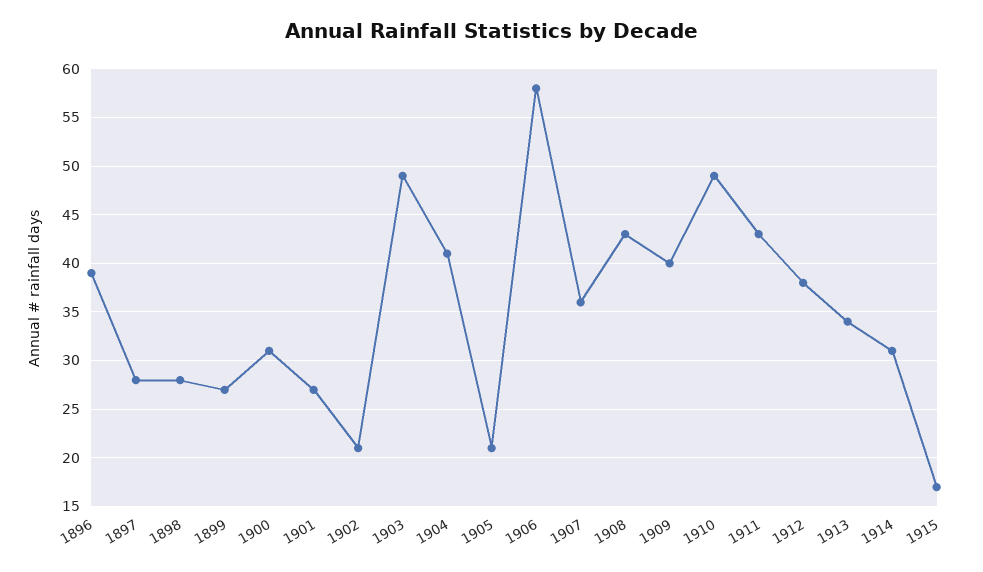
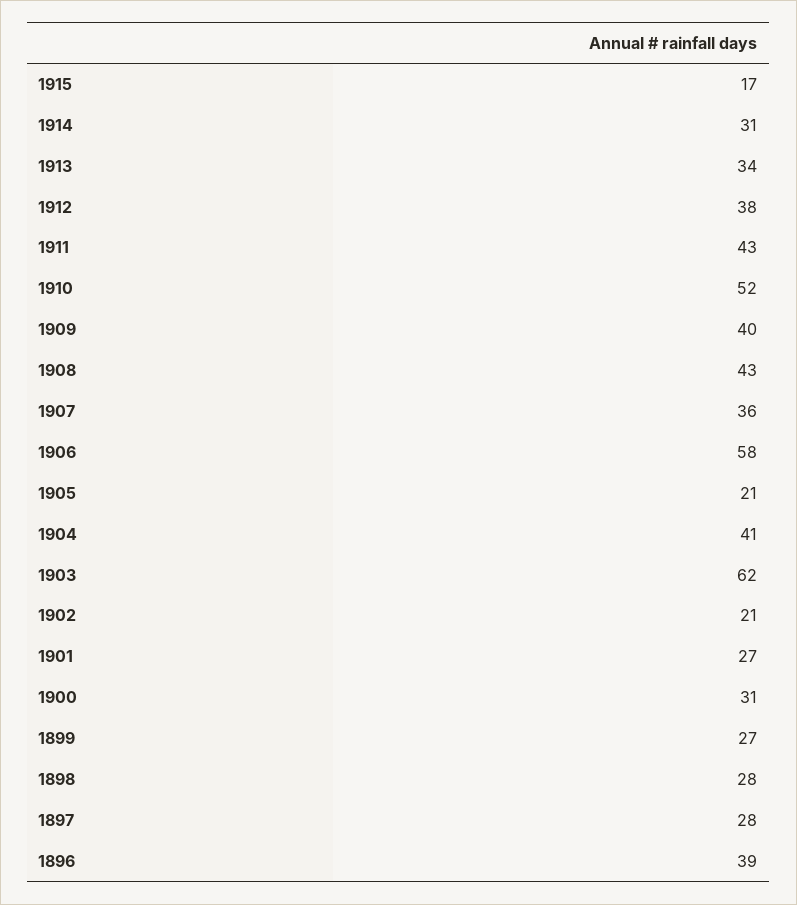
1903: 49 -> 62
1910: 49 -> 52

